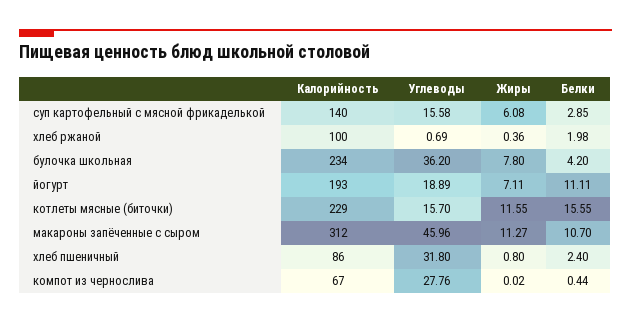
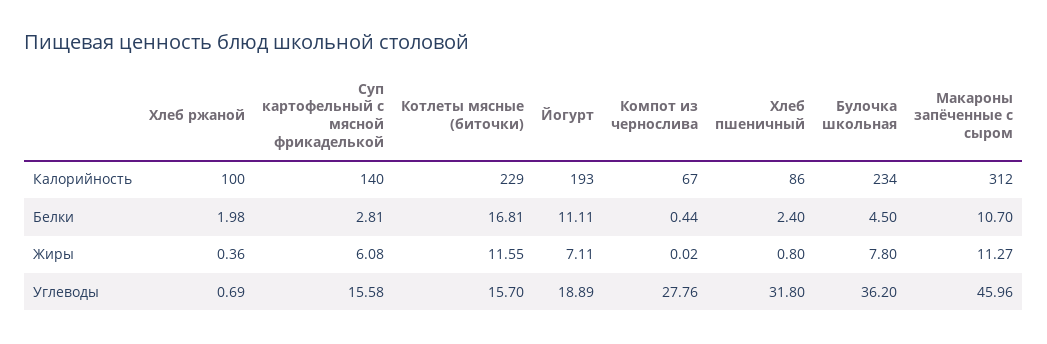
Белки, суп картофельный с мясной фрикаделькой: 2.85 -> 2.81
Белки, булочка школьная: 4.2 -> 4.5
Белки, котлеты мясные (биточки): 15.55 -> 16.81

